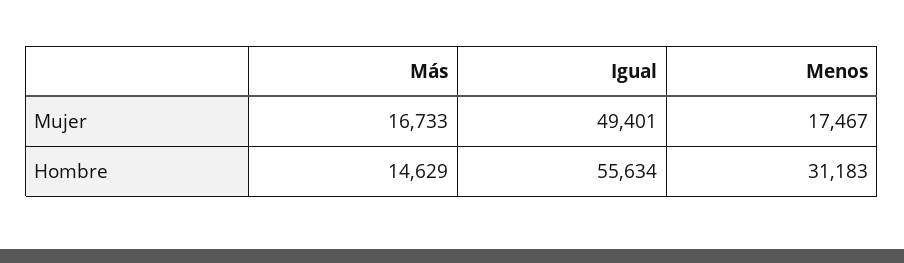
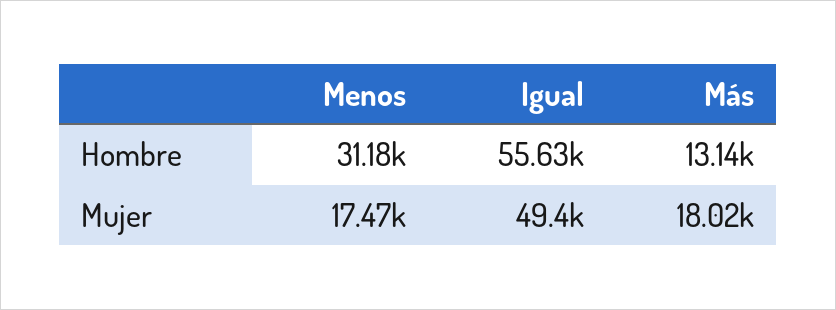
Más, Mujer: 16733 -> 18020
Más, Hombre: 14629 -> 13140

